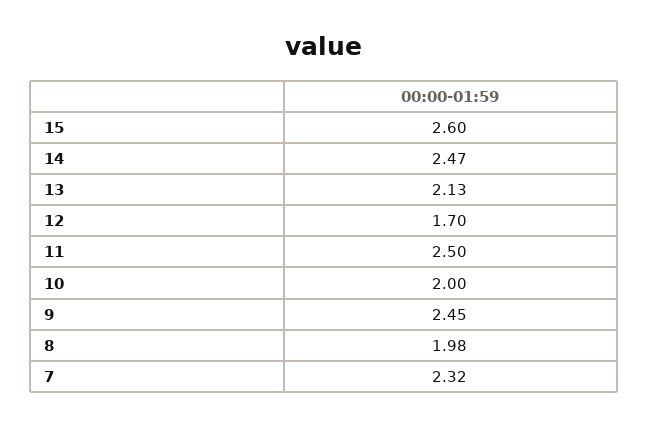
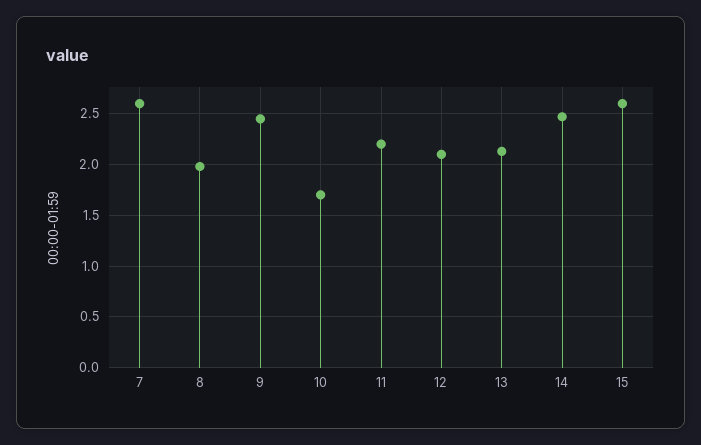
12: 1.7 -> 2.1
11: 2.5 -> 2.2
10: 2 -> 1.7
7: 2.32 -> 2.6

